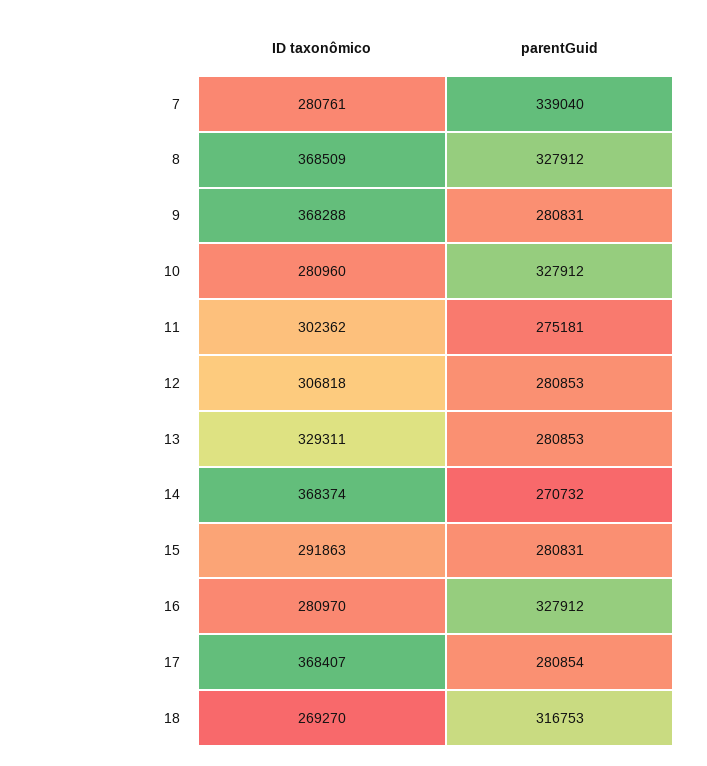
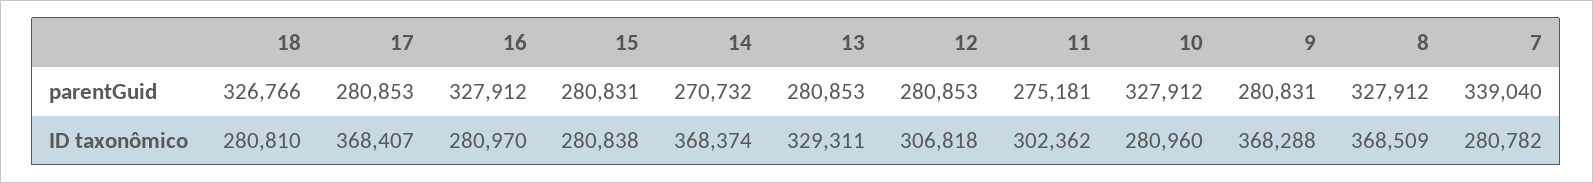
ID taxonômico, 7: 280761 -> 280782
ID taxonômico, 15: 291863 -> 280838
parentGuid, 17: 280854 -> 280853
ID taxonômico, 18: 269270 -> 280810
parentGuid, 18: 316753 -> 326766

